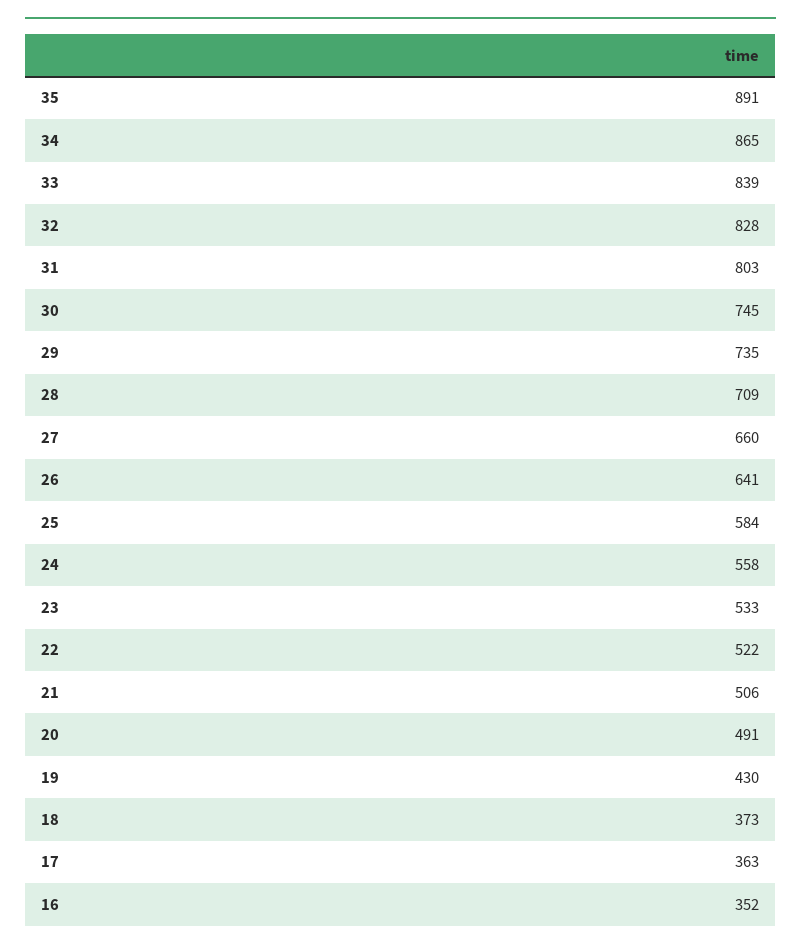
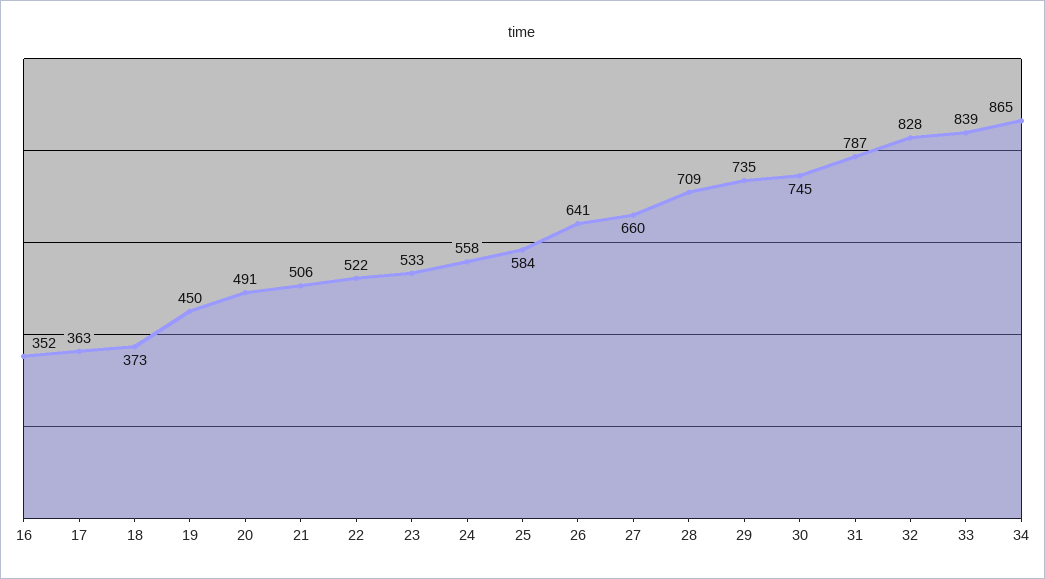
35: 891 -> none
31: 803 -> 787
19: 430 -> 450

